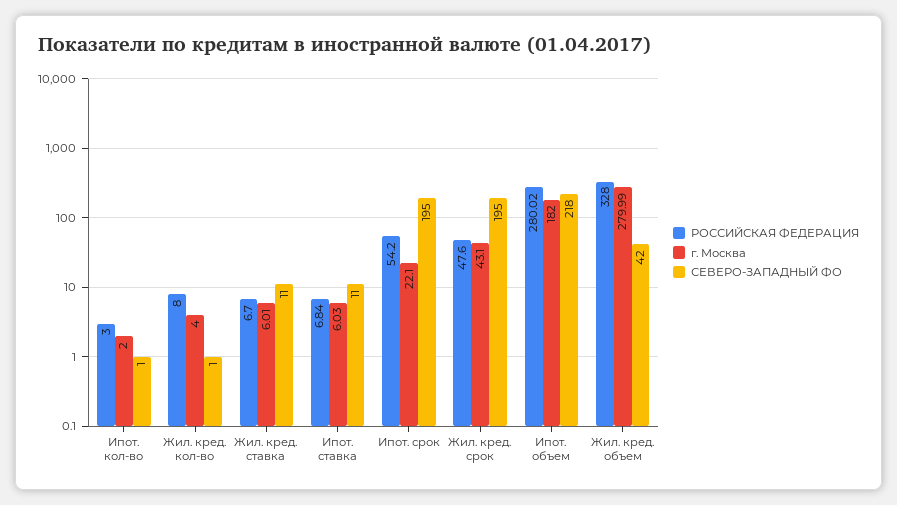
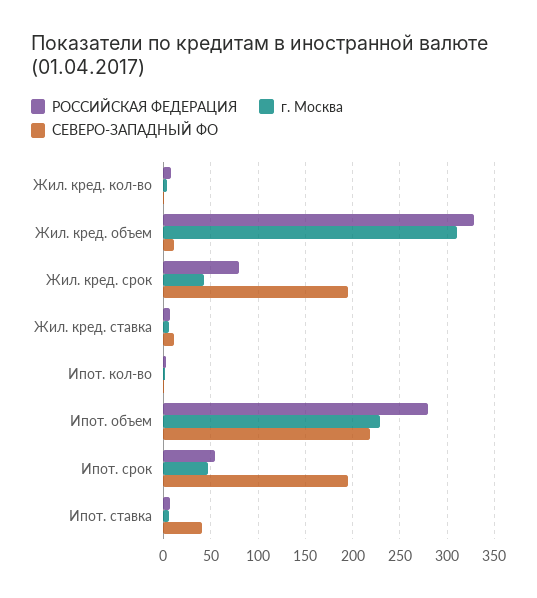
СЕВЕРО-ЗАПАДНЫЙ ФО, Ипот. ставка: 11 -> 40
г. Москва, Ипот. срок: 22.1 -> 50
РОССИЙСКАЯ ФЕДЕРАЦИЯ, Жил. кред. срок: 47.6 -> 80
г. Москва, Ипот. объем: 182 -> 230
г. Москва, Жил. кред. объем: 279.99 -> 310
СЕВЕРО-ЗАПАДНЫЙ ФО, Жил. кред. объем: 42 -> 10

